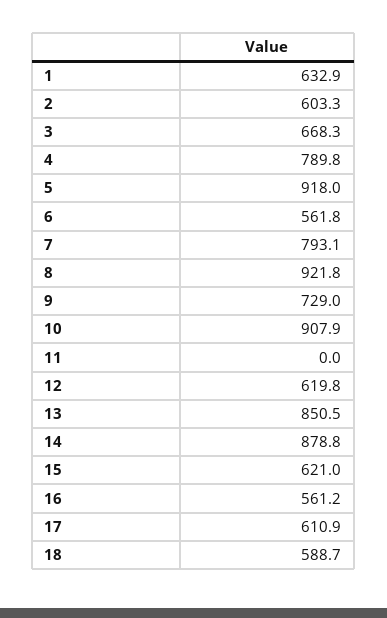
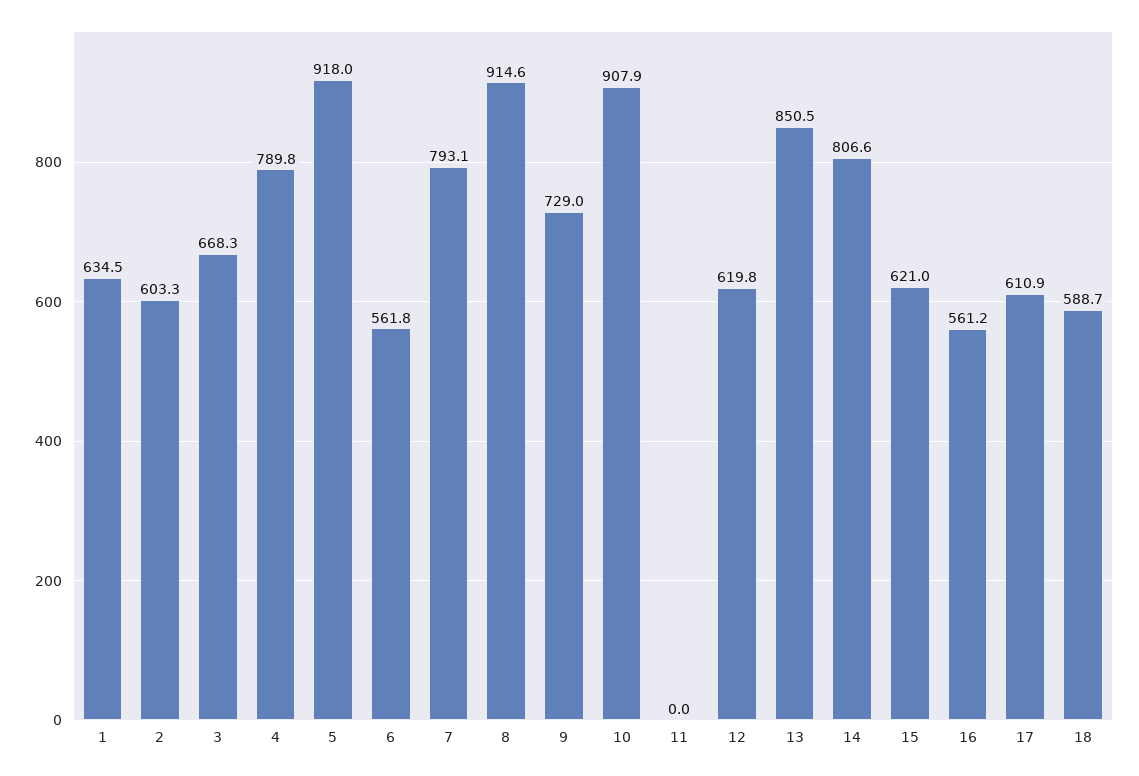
1: 632.9 -> 634.5
8: 921.8 -> 914.6
14: 878.8 -> 806.6

